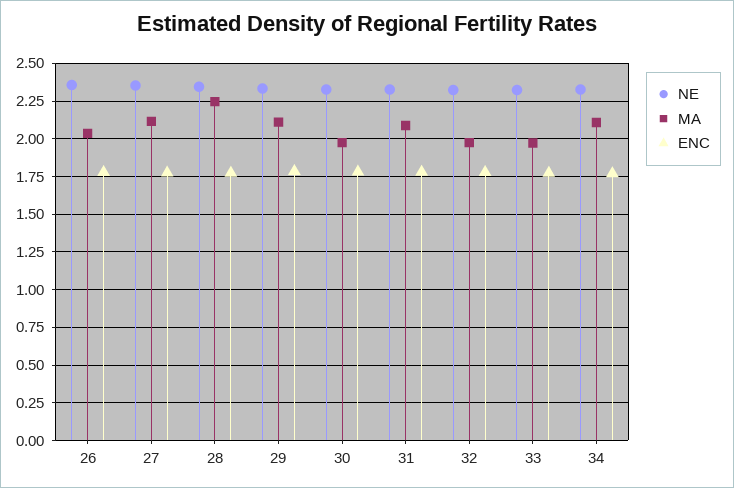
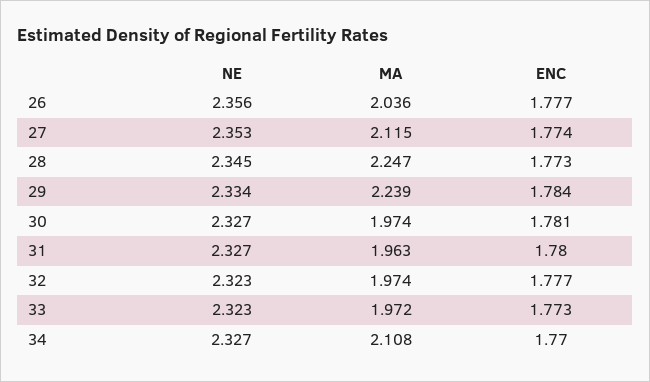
MA, 29: 2.1 -> 2.239
MA, 31: 2.1 -> 1.963

